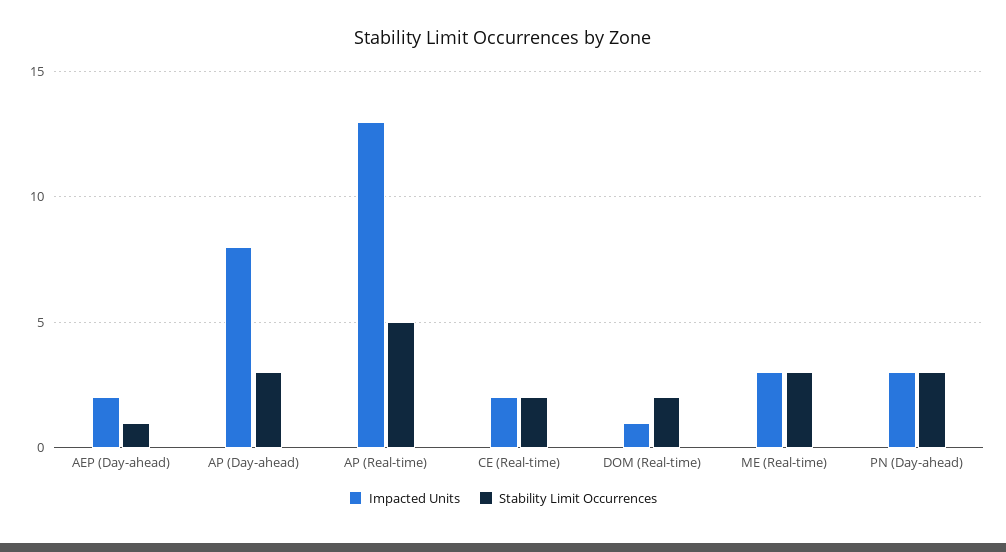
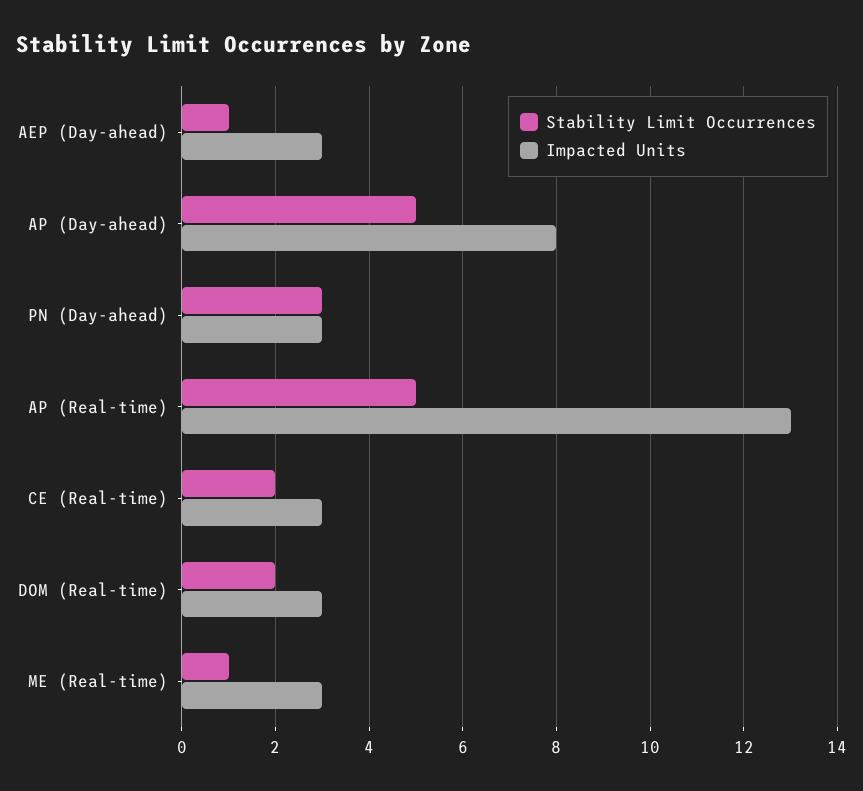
Impacted Units, AEP (Day-ahead): 2 -> 3
Stability Limit Occurrences, AP (Day-ahead): 3 -> 5
Impacted Units, CE (Real-time): 2 -> 3
Impacted Units, DOM (Real-time): 1 -> 3
Stability Limit Occurrences, ME (Real-time): 3 -> 1

